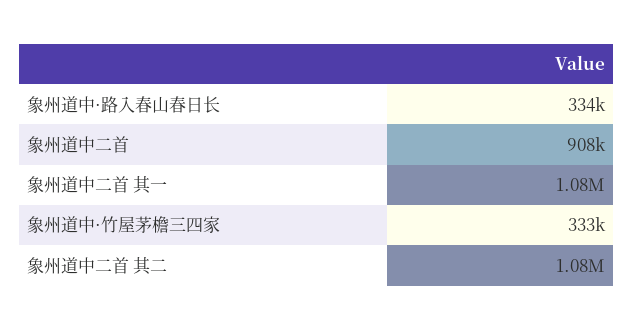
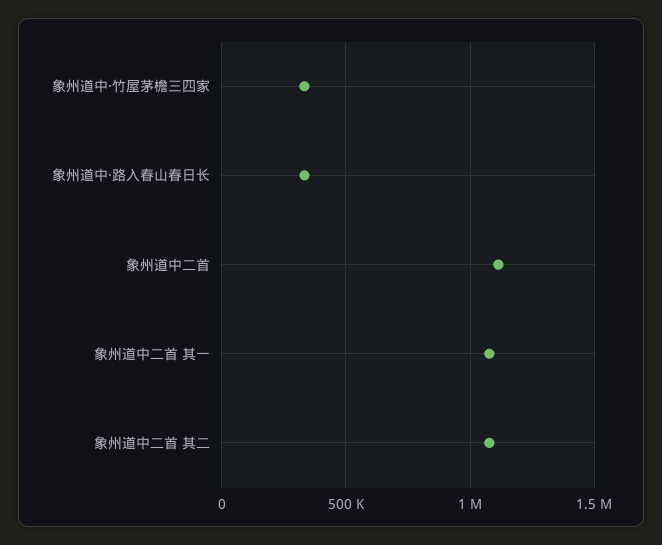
象州道中二首: 908000 -> 1100000

